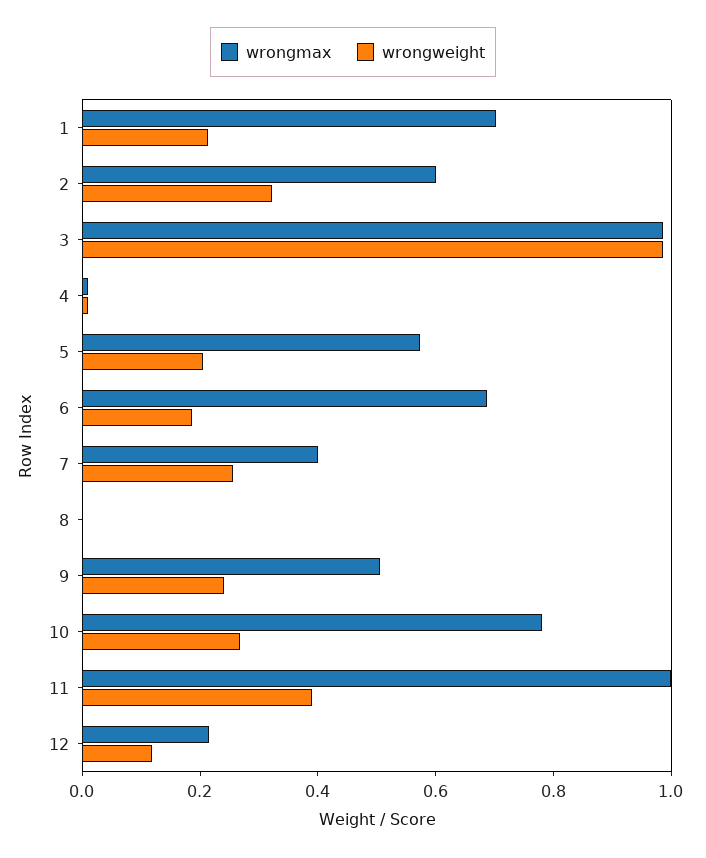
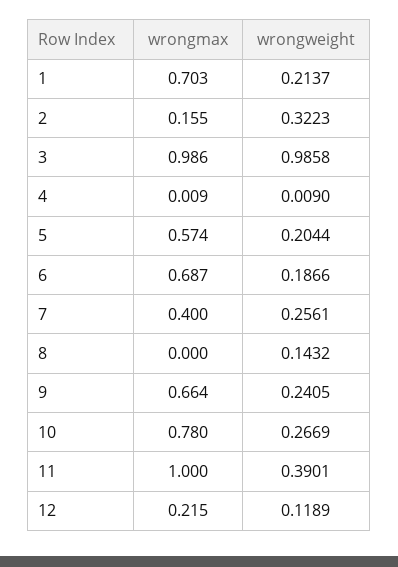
wrongmax, 2: 0.6 -> 0.155
wrongweight, 8: 0 -> 0.1432
wrongmax, 9: 0.5 -> 0.664

